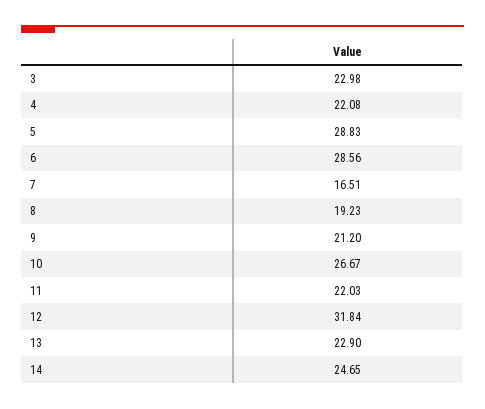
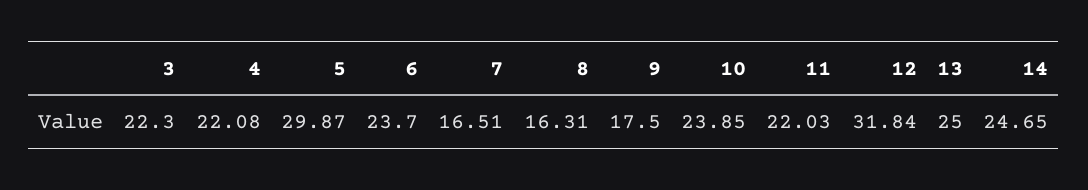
3: 22.98 -> 22.3
5: 28.83 -> 29.87
6: 28.56 -> 23.7
8: 19.23 -> 16.31
9: 21.2 -> 17.5
10: 26.67 -> 23.85
13: 22.9 -> 25

